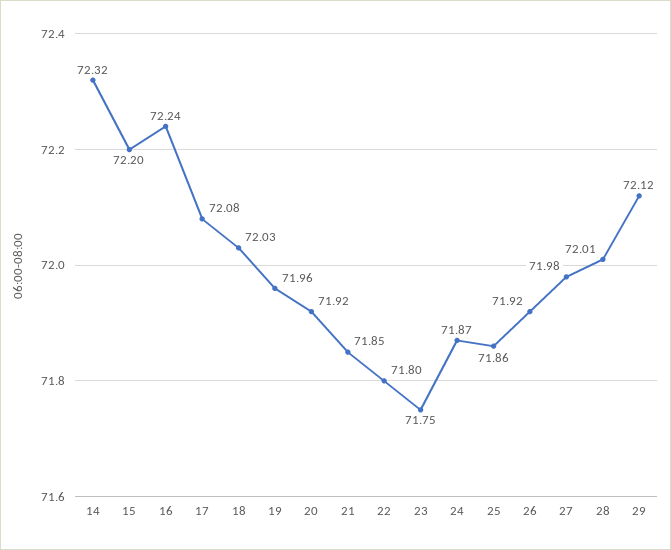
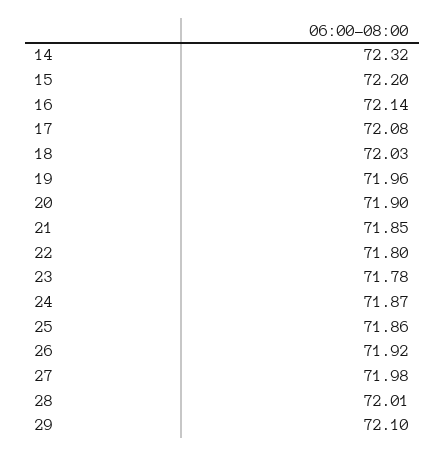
16: 72.24 -> 72.14
20: 71.92 -> 71.9
23: 71.75 -> 71.78
29: 72.12 -> 72.1

